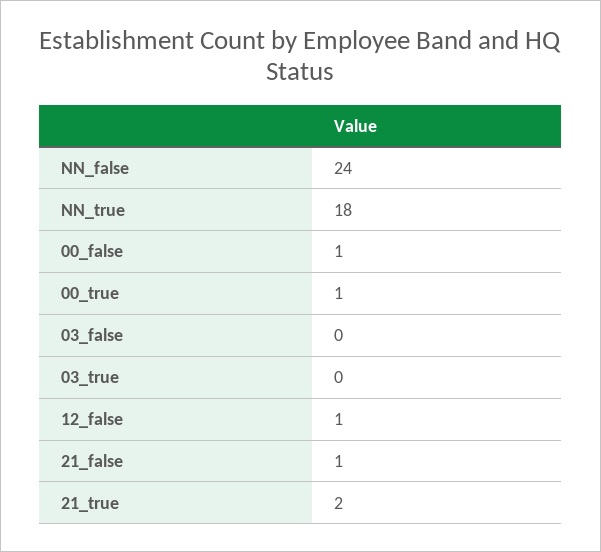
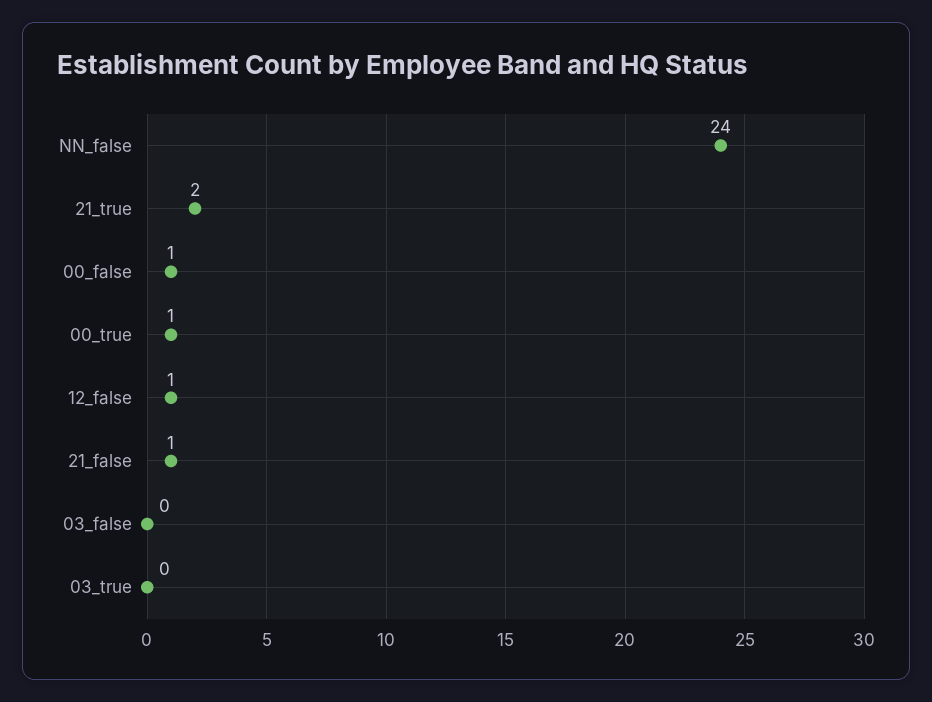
NN_true: 18 -> none

